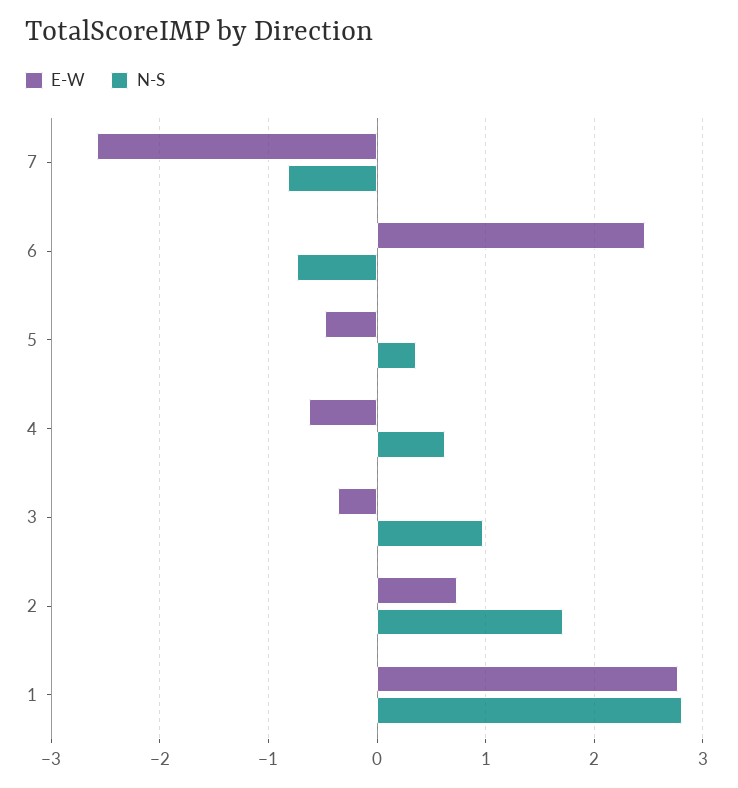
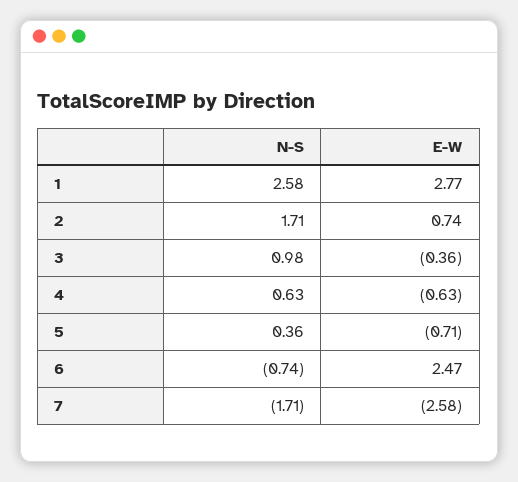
N-S, 7: -0.8 -> -1.71
E-W, 5: -0.5 -> -0.71
N-S, 1: 2.8 -> 2.58

